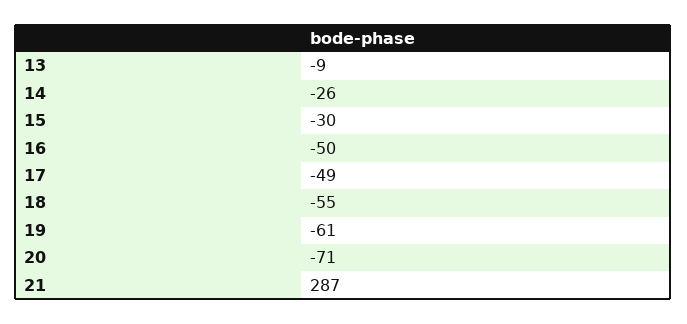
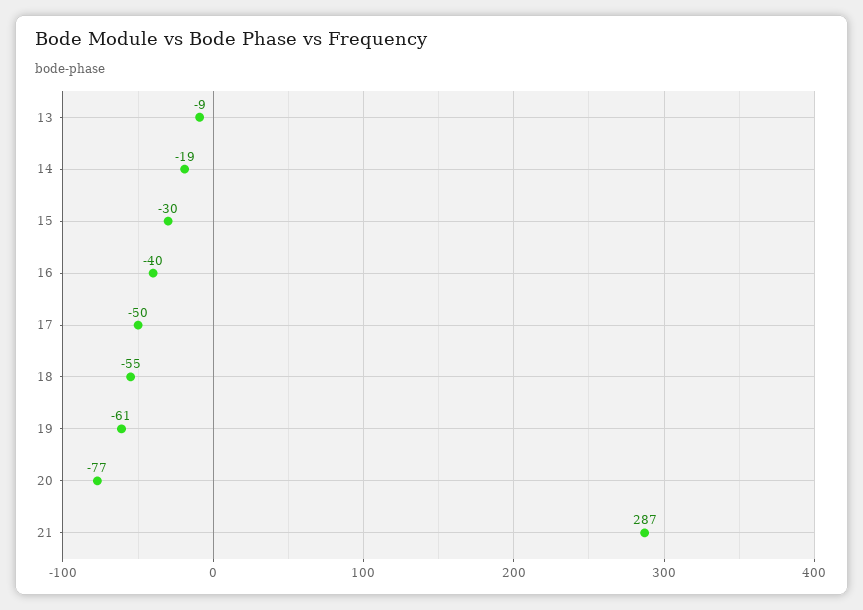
14: -26 -> -19
16: -50 -> -40
17: -49 -> -50
20: -71 -> -77

